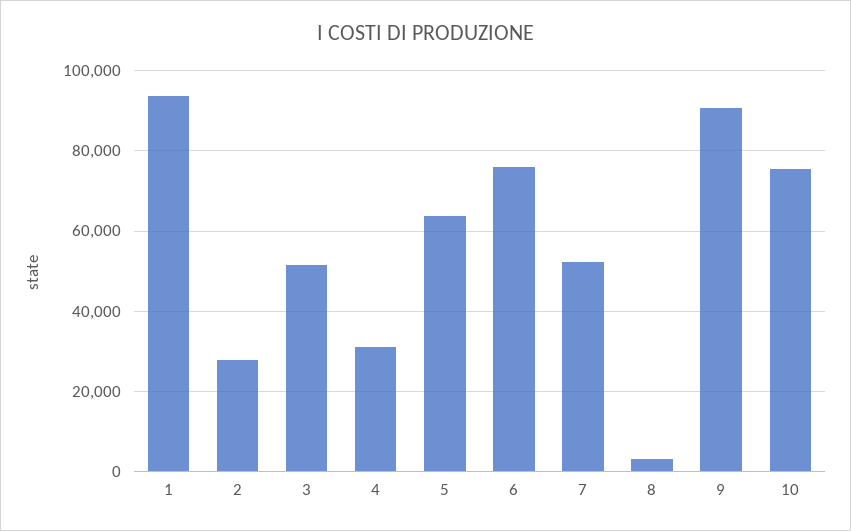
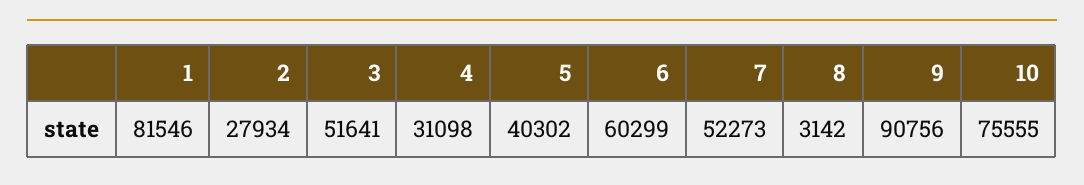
1: 94000 -> 81546
5: 64000 -> 40302
6: 76000 -> 60299

